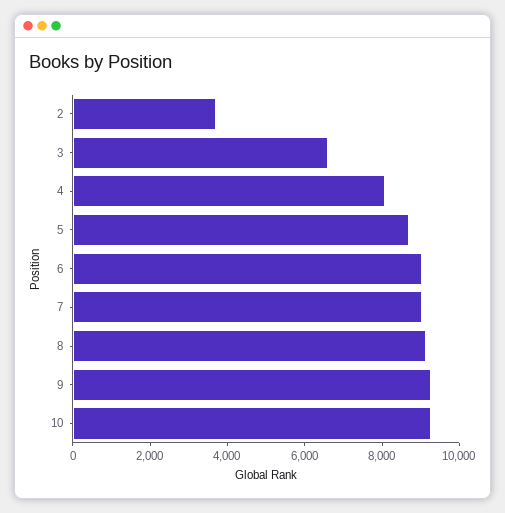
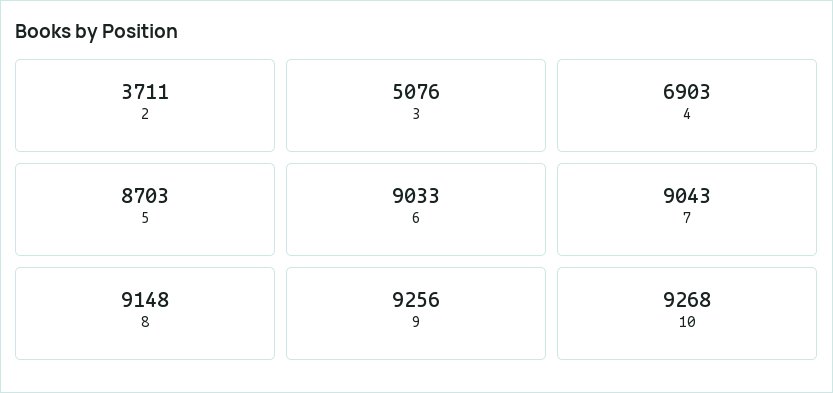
3: 6500 -> 5076
4: 8000 -> 6903

